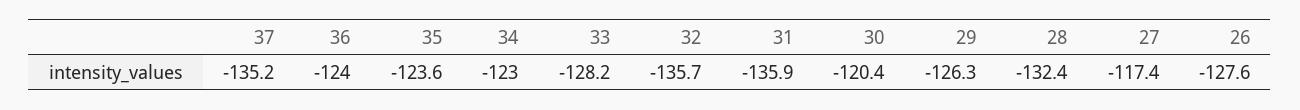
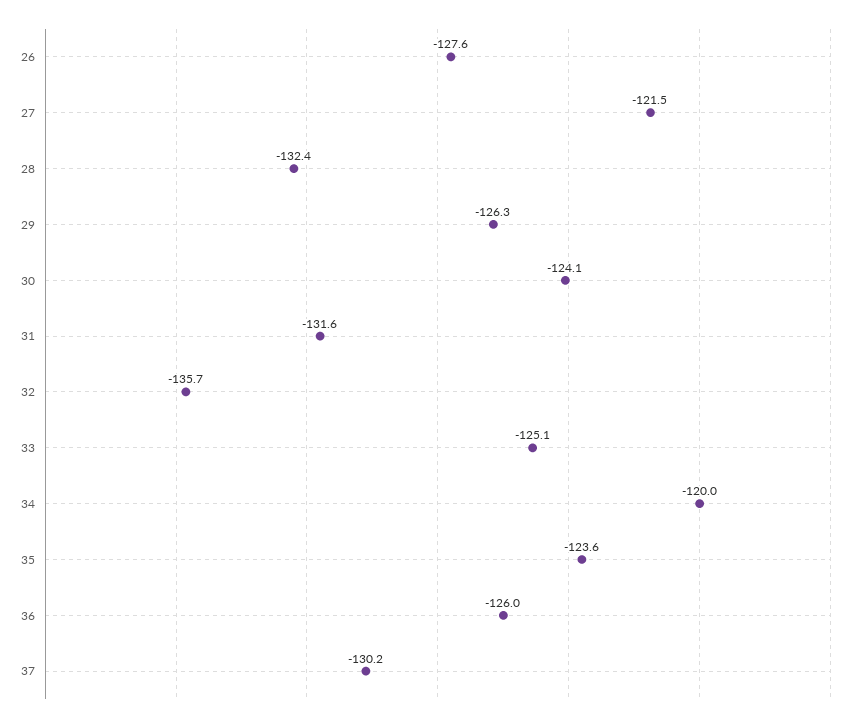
37: -135.2 -> -130.2
36: -124 -> -126
34: -123 -> -120
33: -128.2 -> -125.1
31: -135.9 -> -131.6
30: -120.4 -> -124.1
27: -117.4 -> -121.5

